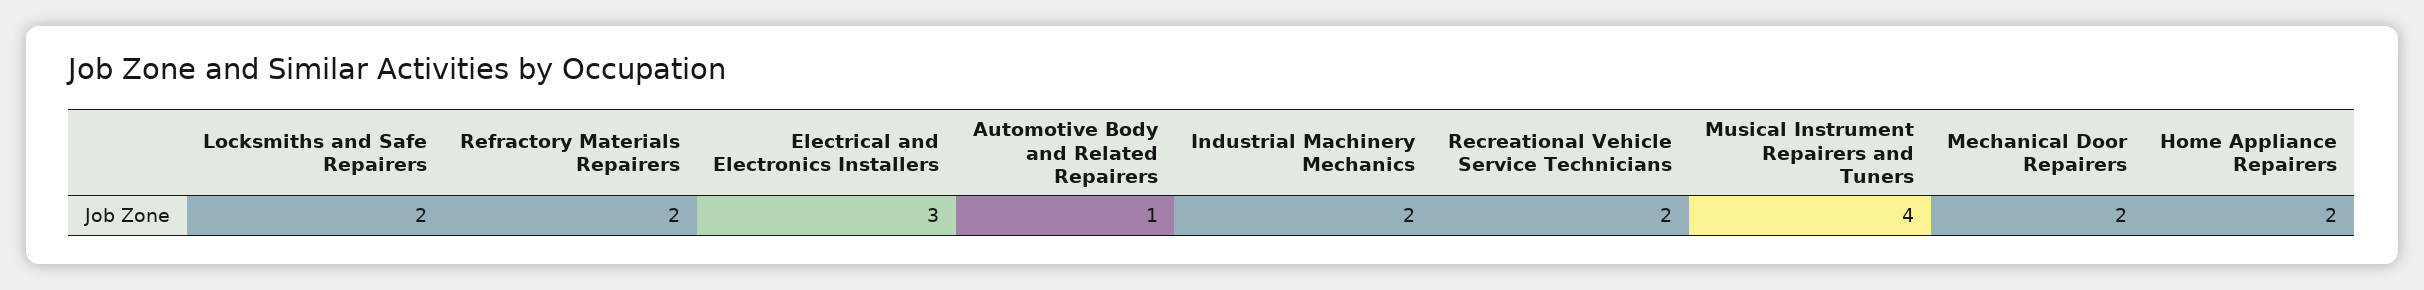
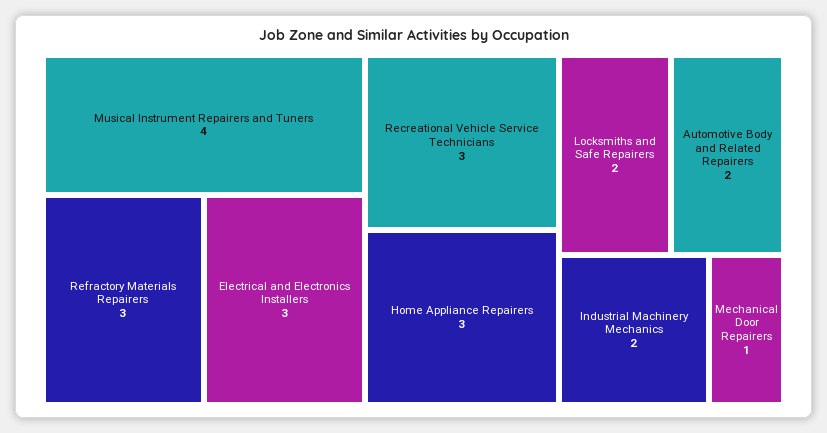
Refractory Materials Repairers: 2 -> 3
Automotive Body and Related Repairers: 1 -> 2
Recreational Vehicle Service Technicians: 2 -> 3
Mechanical Door Repairers: 2 -> 1
Home Appliance Repairers: 2 -> 3

